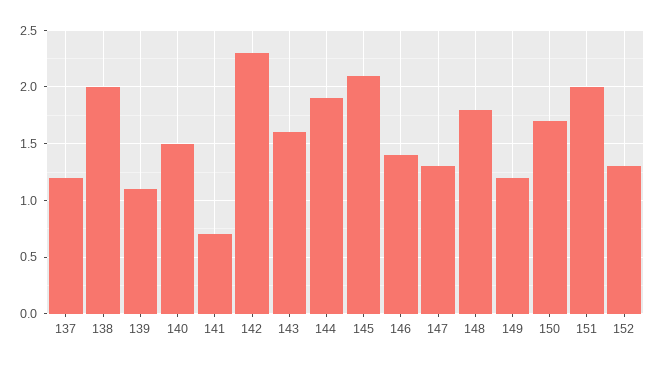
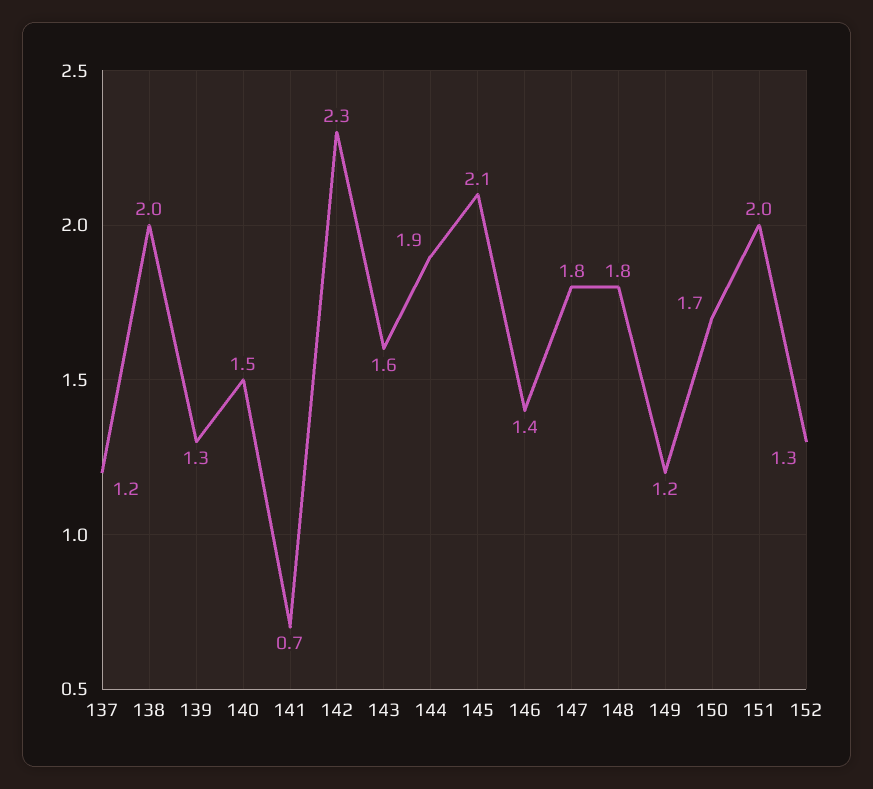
139: 1.1 -> 1.3
147: 1.3 -> 1.8

